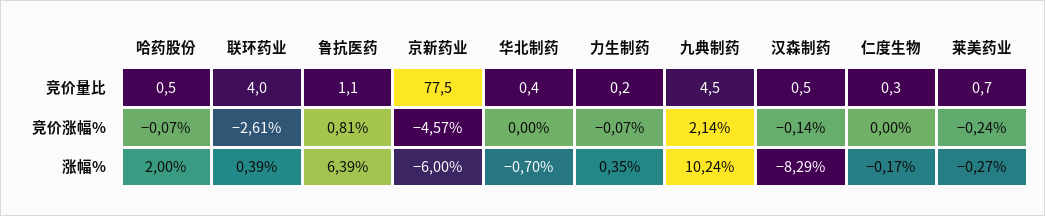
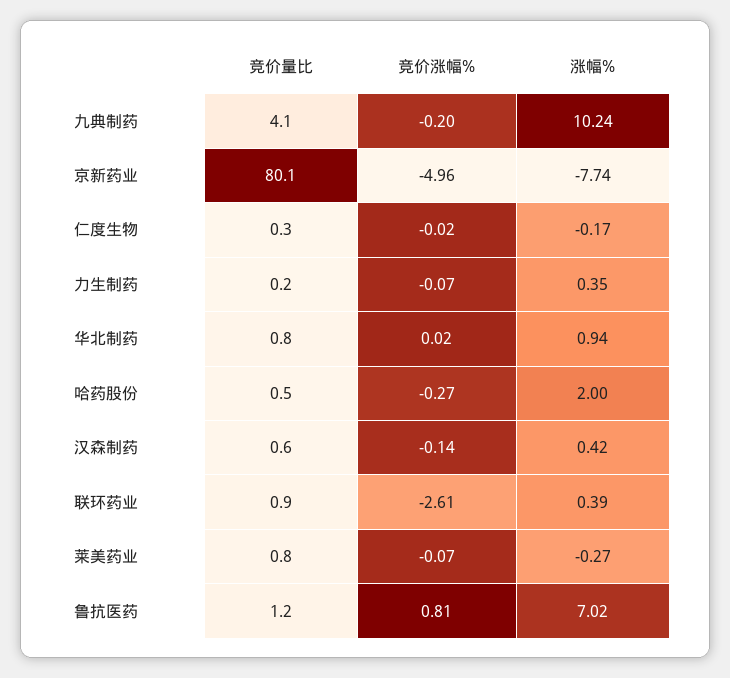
联环药业, 竞价量比: 4 -> 0.9
鲁抗医药, 竞价量比: 1.1 -> 1.2
京新药业, 竞价量比: 77.5 -> 80.1
华北制药, 竞价量比: 0.4 -> 0.8
九典制药, 竞价量比: 4.5 -> 4.1
汉森制药, 竞价量比: 0.5 -> 0.6
莱美药业, 竞价量比: 0.7 -> 0.8
哈药股份, 竞价涨幅%: -0.07 -> -0.27
京新药业, 竞价涨幅%: -4.57 -> -4.96
华北制药, 竞价涨幅%: 0 -> 0.02
九典制药, 竞价涨幅%: 2.14 -> -0.2
仁度生物, 竞价涨幅%: 0 -> -0.02
莱美药业, 竞价涨幅%: -0.24 -> -0.07
鲁抗医药, 涨幅%: 6.39 -> 7.02
京新药业, 涨幅%: -6 -> -7.74
华北制药, 涨幅%: -0.7 -> 0.94
汉森制药, 涨幅%: -8.29 -> 0.42

